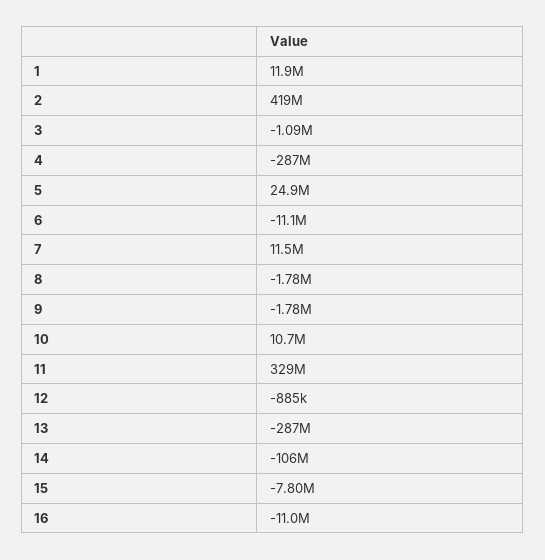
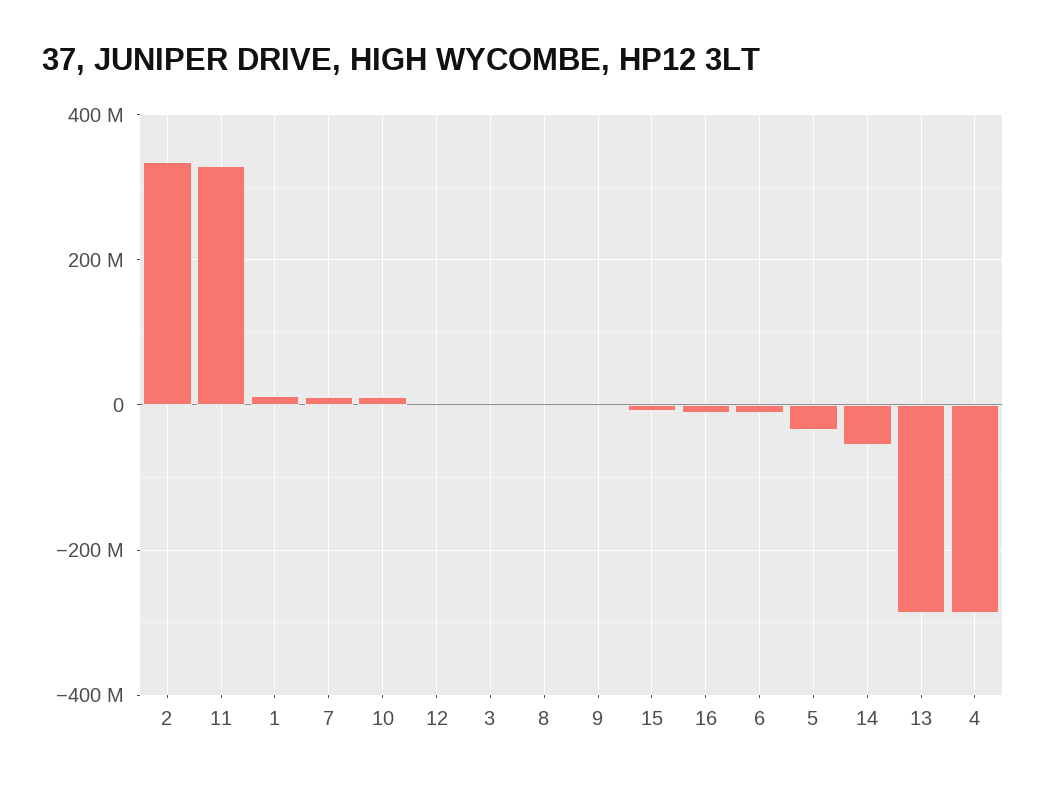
2: 419000000 -> 340000000
5: 24900000 -> -40000000
14: -106000000 -> -60000000

